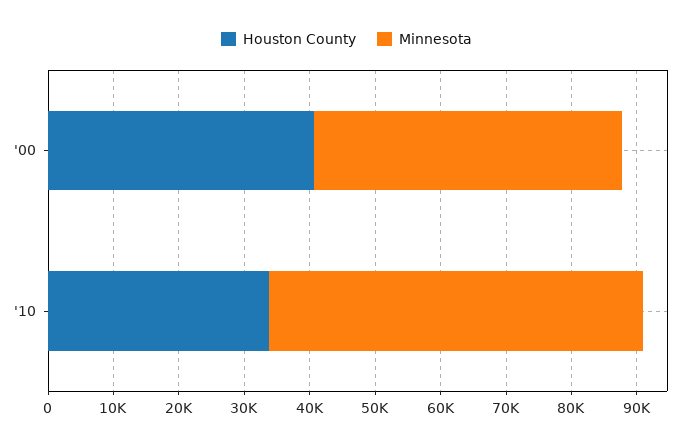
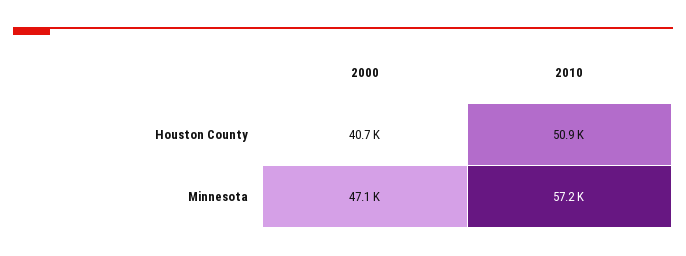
Houston County, '10: 34000 -> 50900

